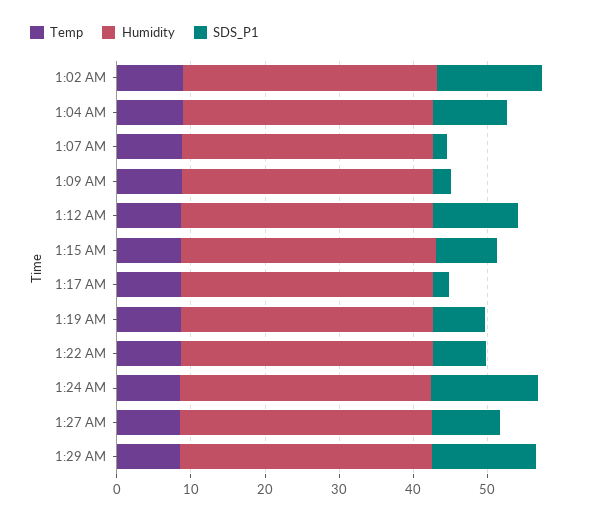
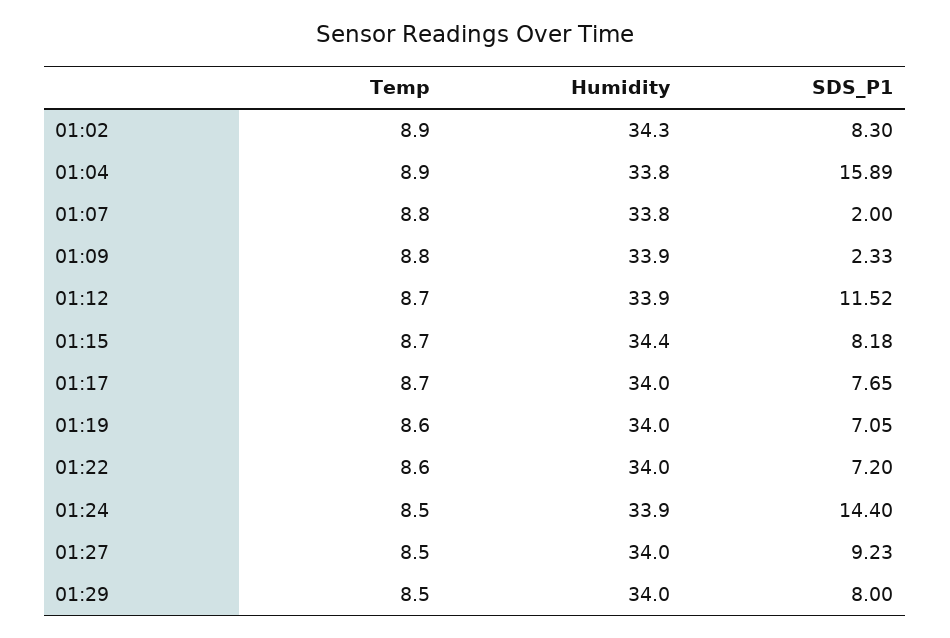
SDS_P1, 1:02 AM: 14 -> 8.3
SDS_P1, 1:04 AM: 10 -> 15.89
SDS_P1, 1:17 AM: 2 -> 7.65
SDS_P1, 1:29 AM: 14 -> 8

